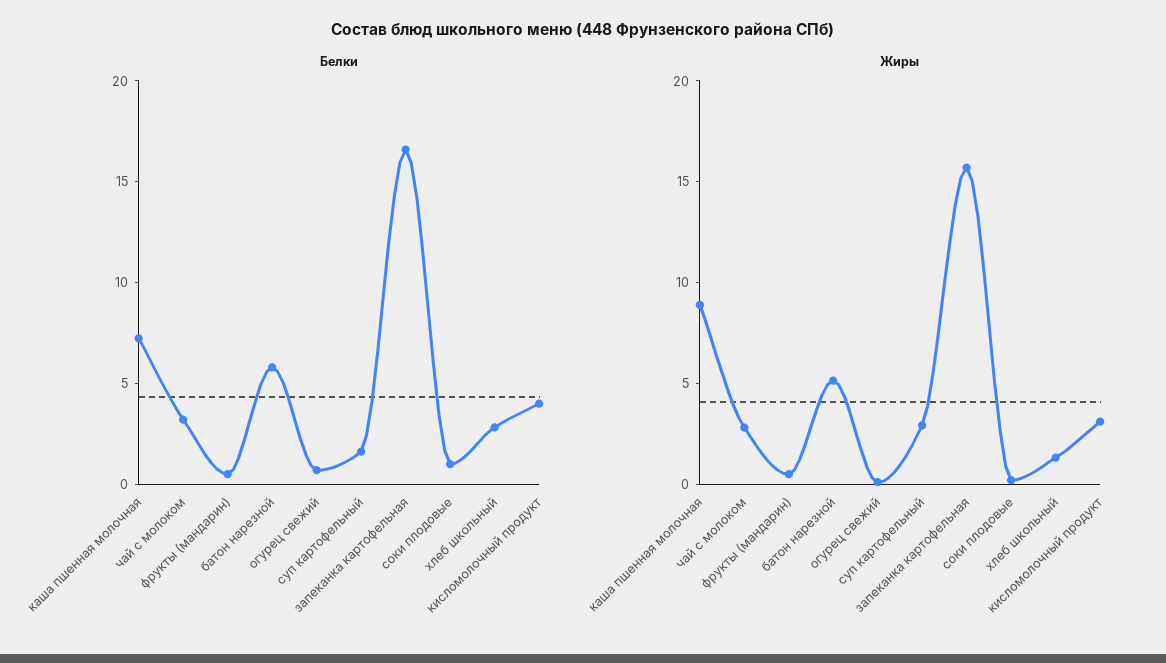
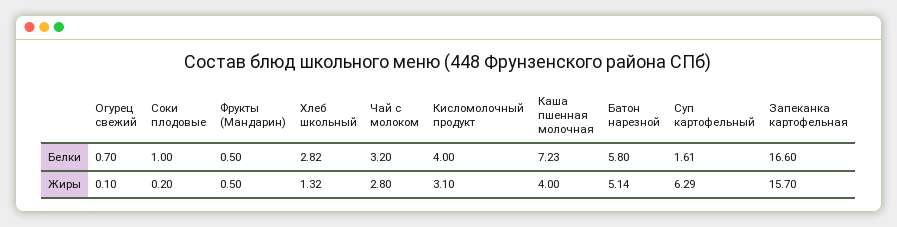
Жиры, каша пшенная молочная: 9 -> 4
Жиры, суп картофельный: 3 -> 6.29

